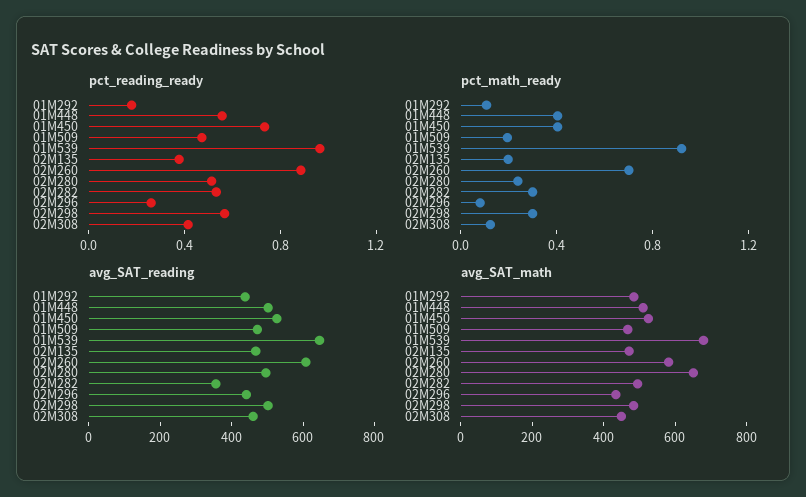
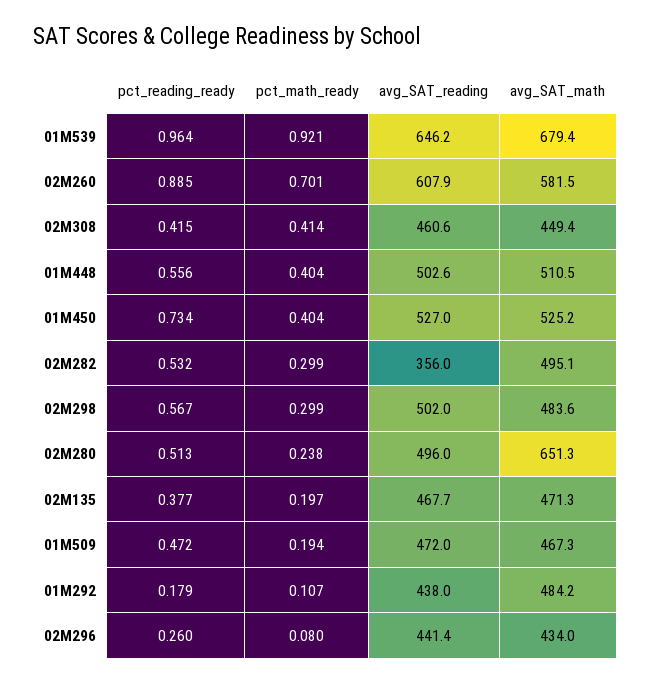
pct_math_ready, 02M308: 0.1 -> 0.414

